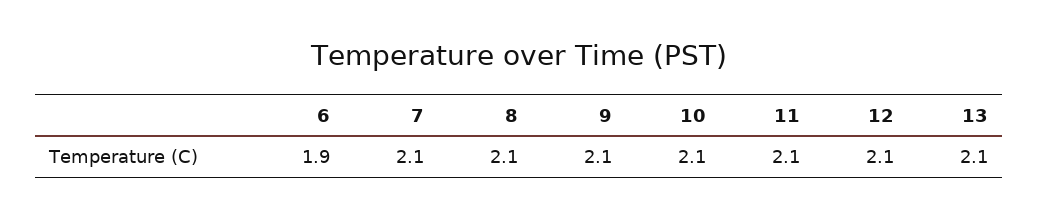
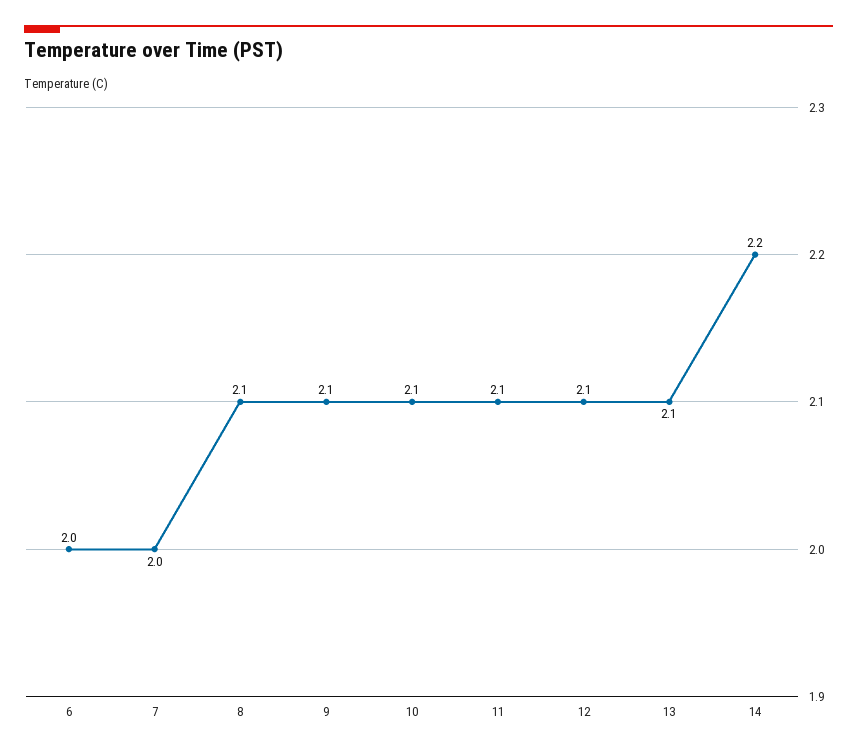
6: 1.9 -> 2
7: 2.1 -> 2
14: none -> 2.2

